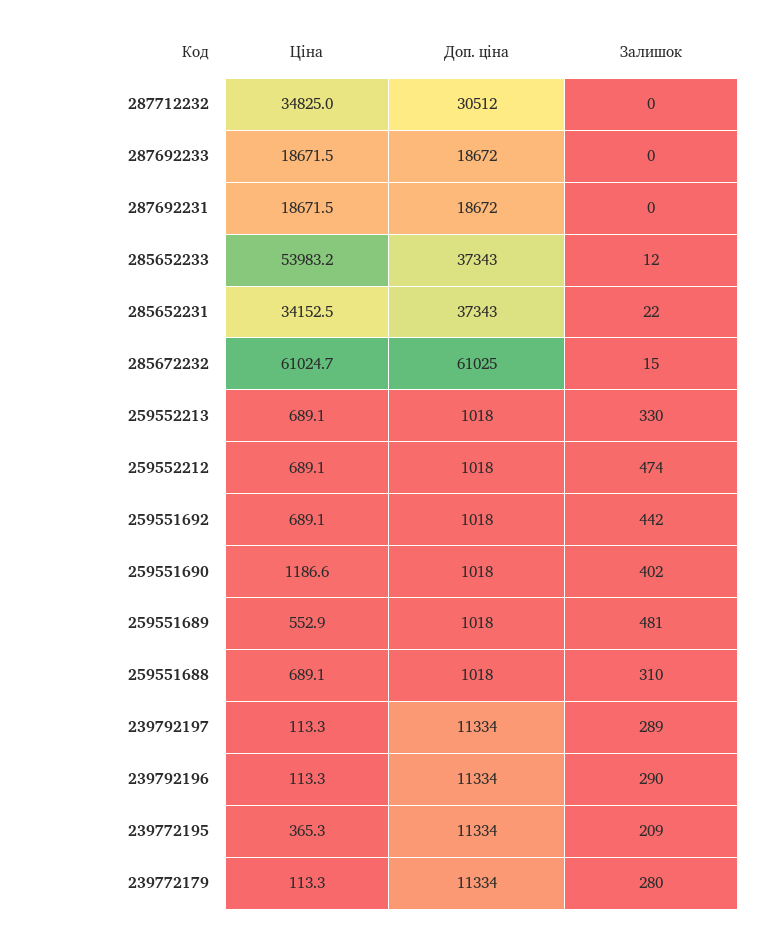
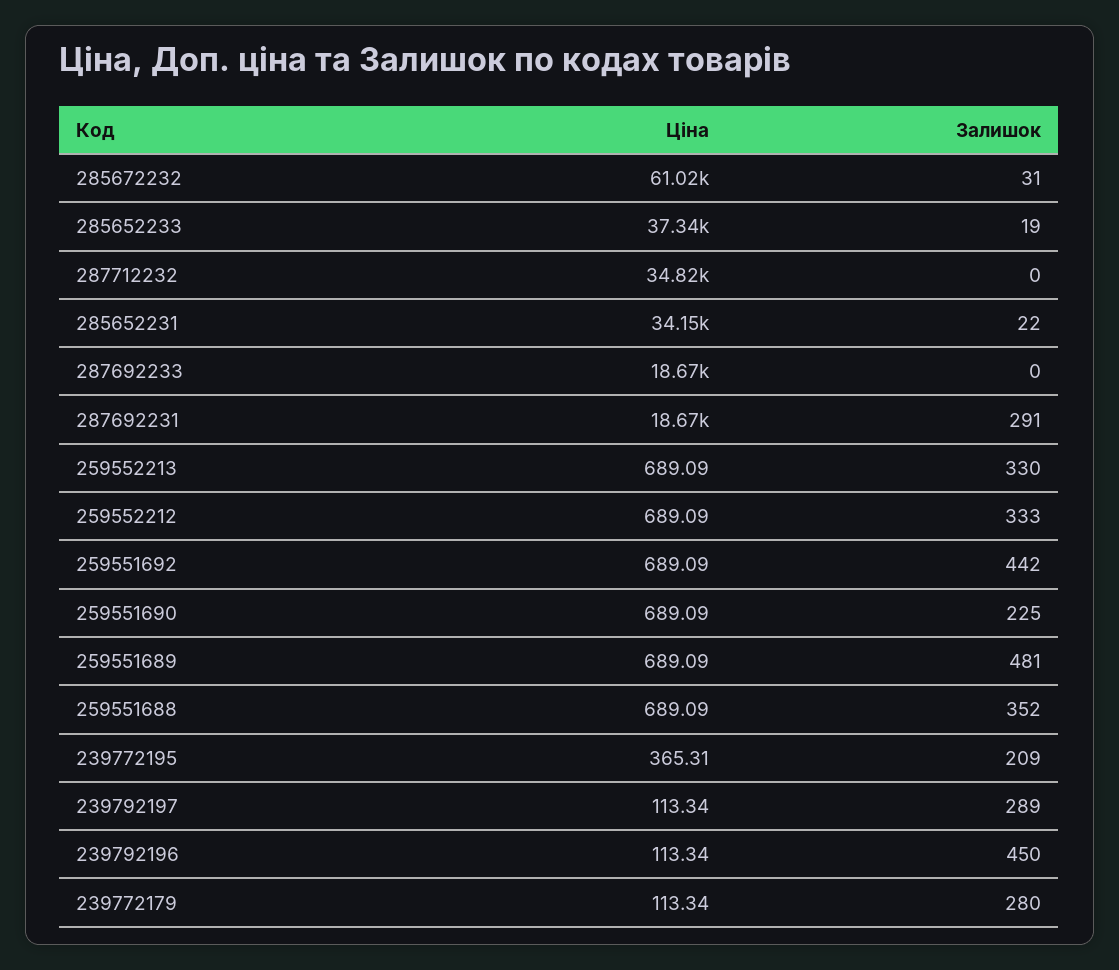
Доп. ціна, 287712232: 30512 -> none
Доп. ціна, 287692233: 18672 -> none
Доп. ціна, 287692231: 18672 -> none
Залишок, 287692231: 0 -> 291
Ціна, 285652233: 53983.2 -> 37340
Доп. ціна, 285652233: 37343 -> none
Залишок, 285652233: 12 -> 19
Доп. ціна, 285652231: 37343 -> none
Доп. ціна, 285672232: 61025 -> none
Залишок, 285672232: 15 -> 31
Доп. ціна, 259552213: 1018 -> none
Доп. ціна, 259552212: 1018 -> none
Залишок, 259552212: 474 -> 333
Доп. ціна, 259551692: 1018 -> none
Ціна, 259551690: 1186.6 -> 689.09
Доп. ціна, 259551690: 1018 -> none
Залишок, 259551690: 402 -> 225
Ціна, 259551689: 552.9 -> 689.09
Доп. ціна, 259551689: 1018 -> none
Доп. ціна, 259551688: 1018 -> none
Залишок, 259551688: 310 -> 352
Доп. ціна, 239792197: 11334 -> none
Доп. ціна, 239792196: 11334 -> none
Залишок, 239792196: 290 -> 450
Доп. ціна, 239772195: 11334 -> none
Доп. ціна, 239772179: 11334 -> none

